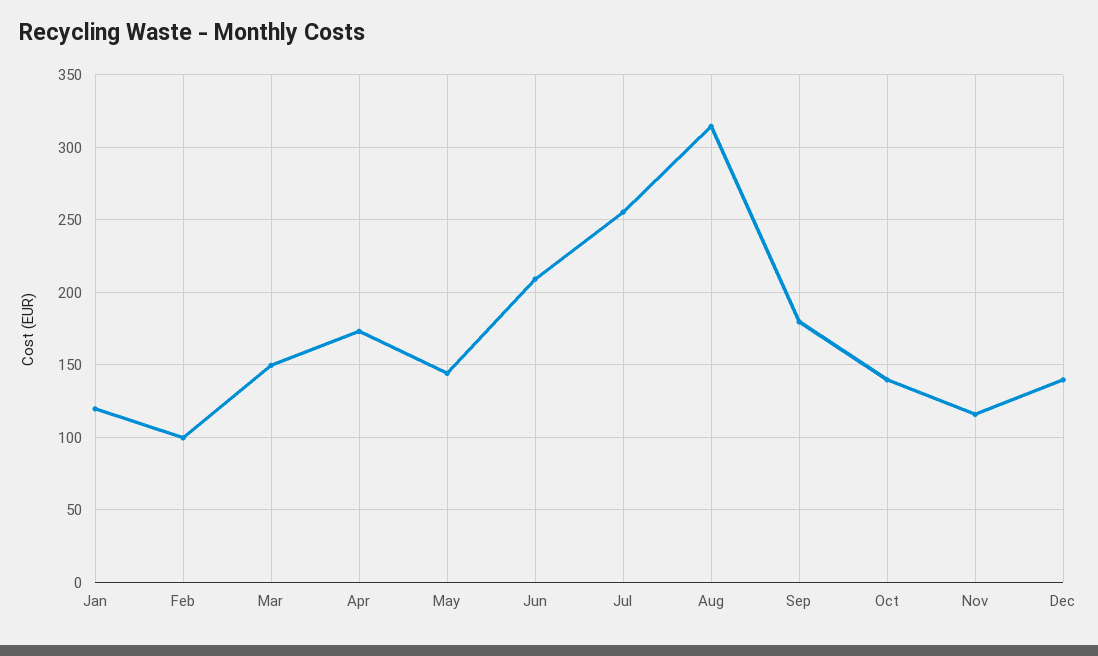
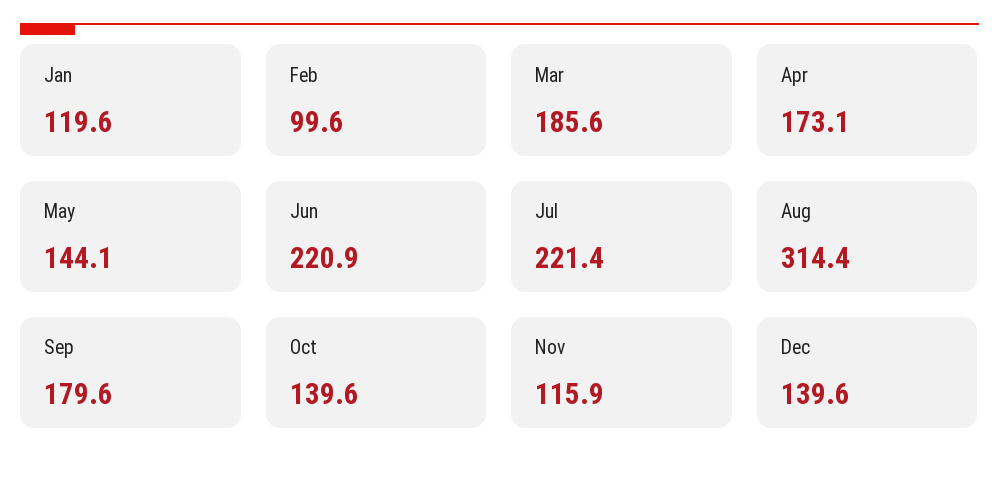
Mar: 150 -> 185.6
Jun: 210 -> 220.9
Jul: 255 -> 221.4

